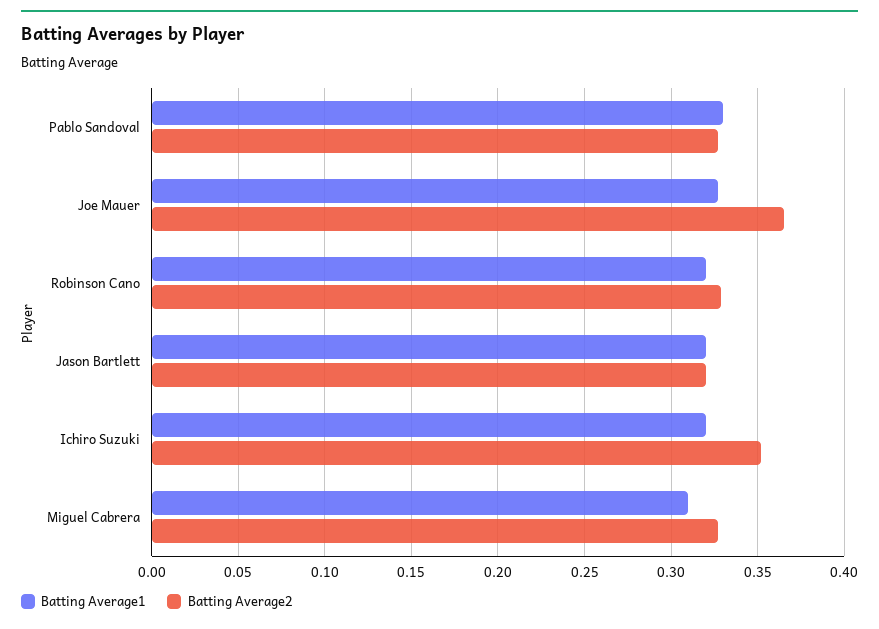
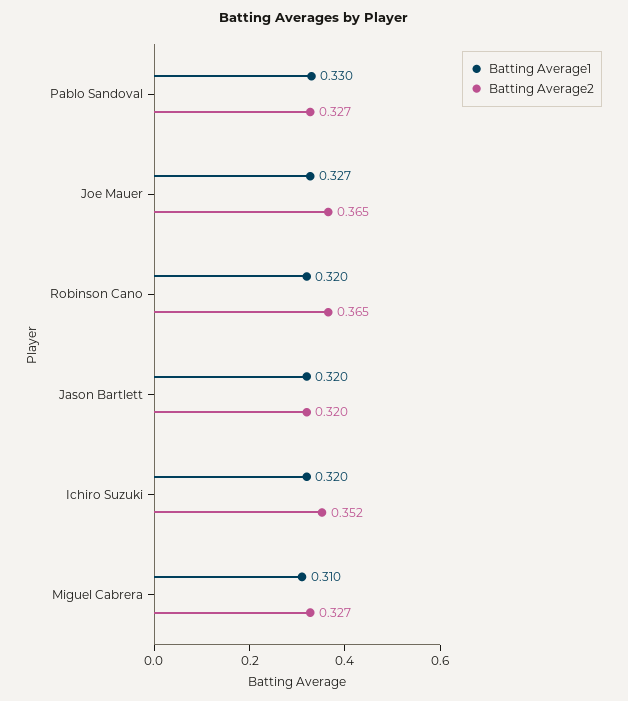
Batting Average2, Robinson Cano: 0.33 -> 0.365

